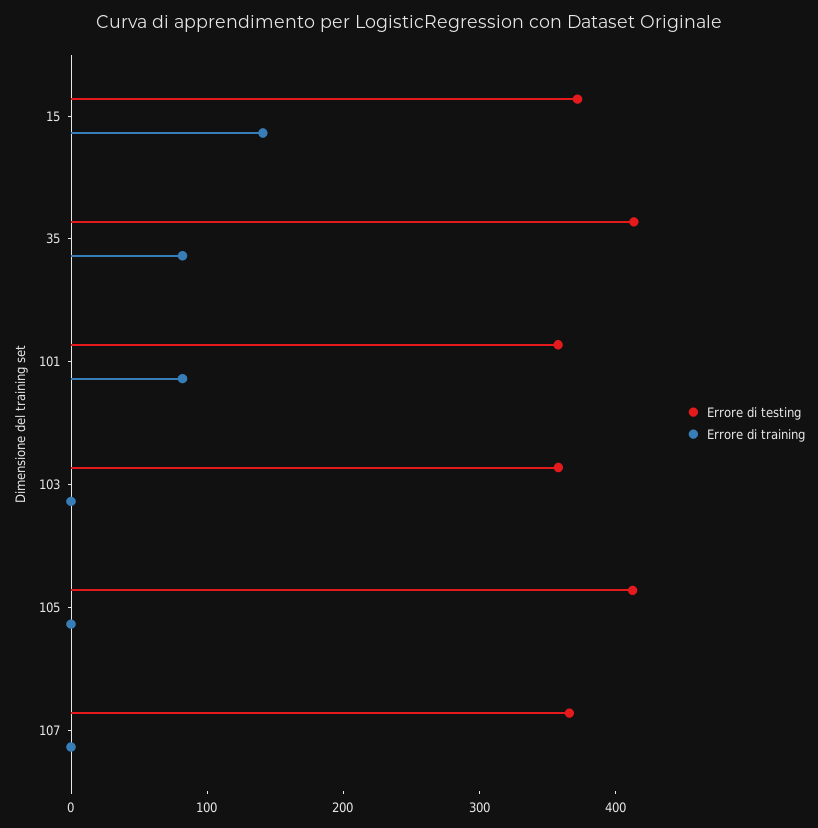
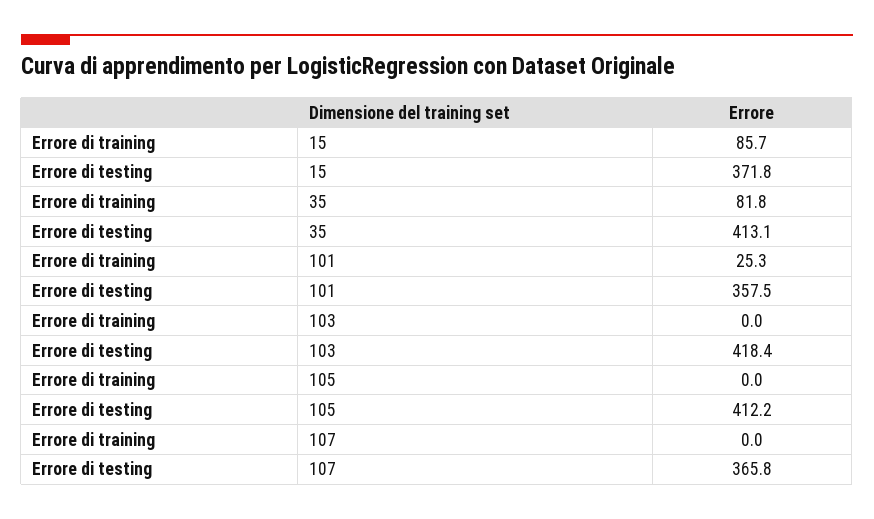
Errore di training, 15: 140 -> 85.7
Errore di training, 101: 80 -> 25.3
Errore di testing, 103: 360 -> 418.4

